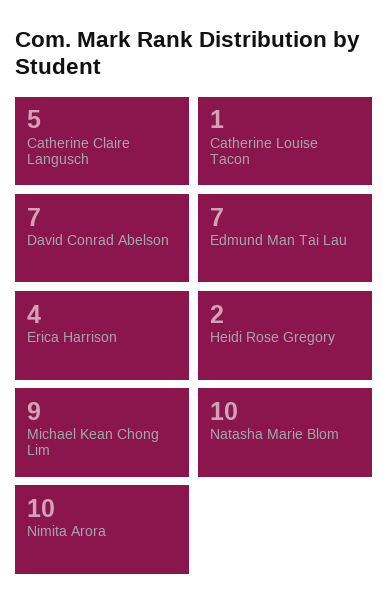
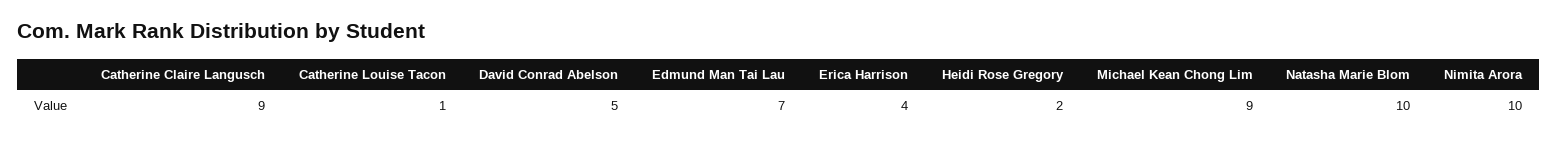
Catherine Claire Langusch: 5 -> 9
David Conrad Abelson: 7 -> 5

